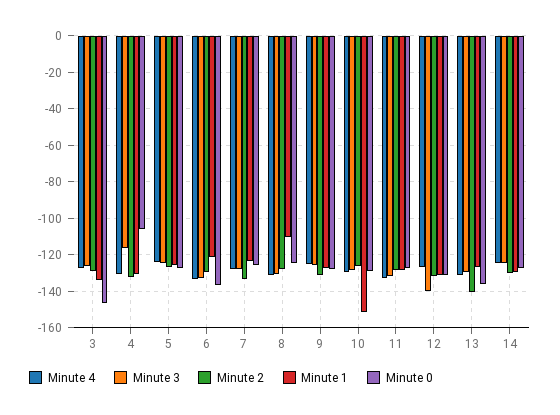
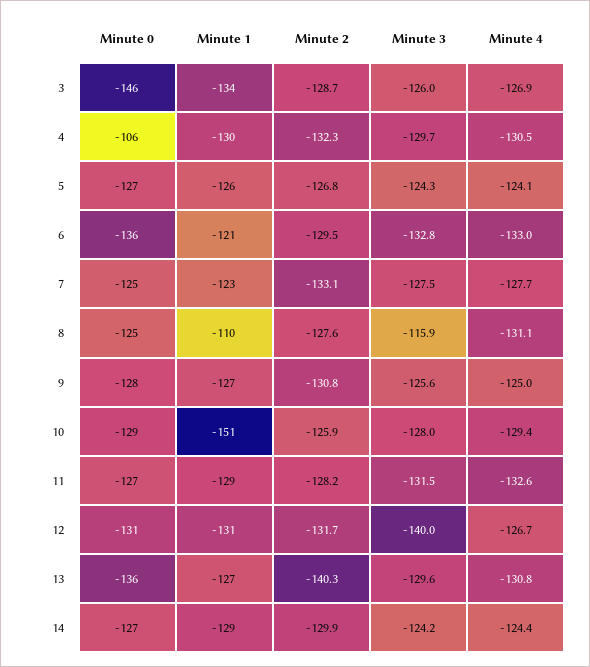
Minute 3, 4: -115 -> -129.7
Minute 3, 8: -130 -> -115.9

